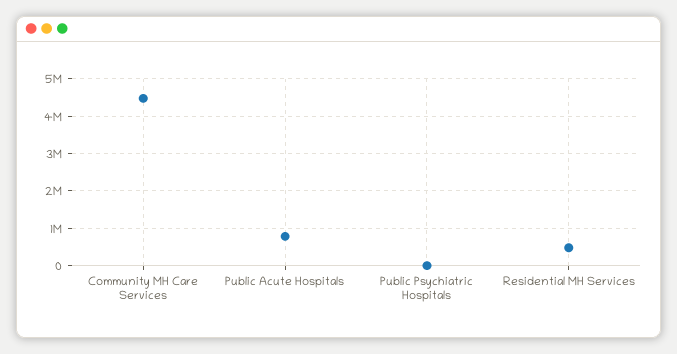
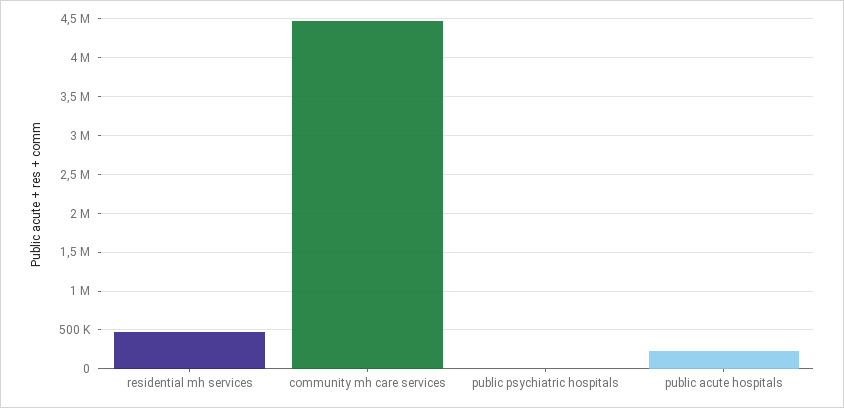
Public Acute Hospitals: 800000 -> 200000

